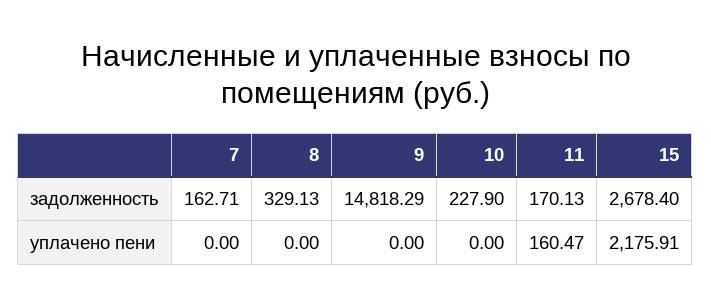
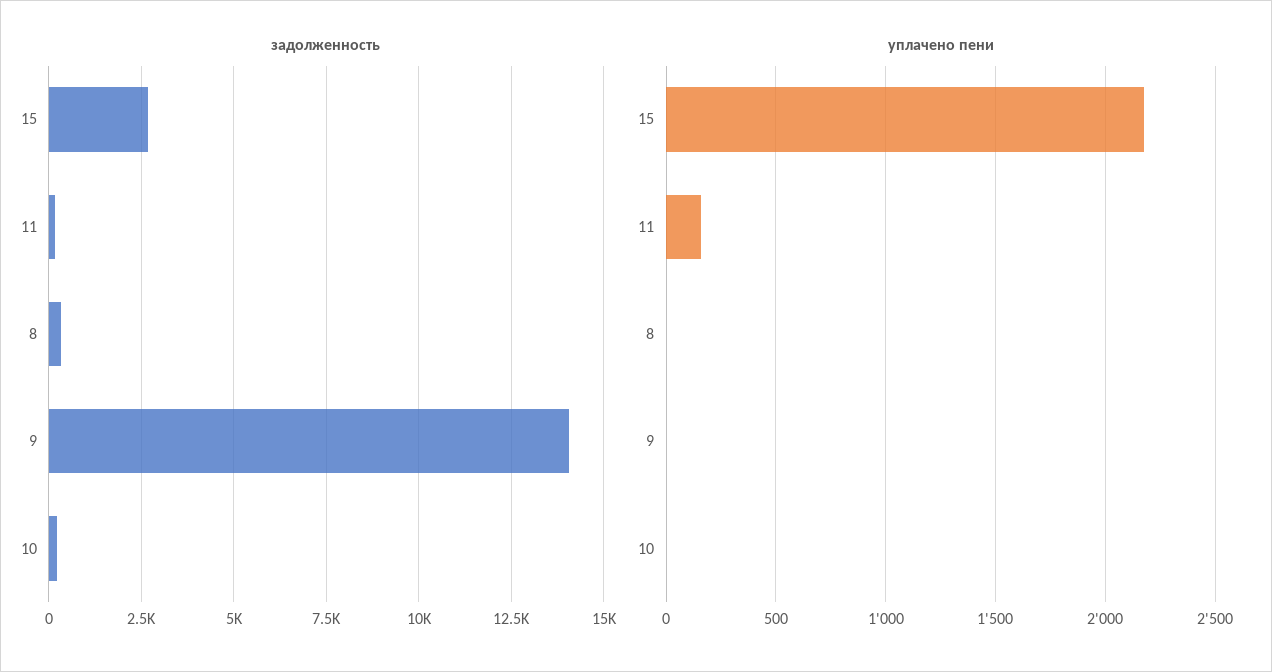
задолженность, 7: 162.71 -> none
задолженность, 9: 14818.29 -> 14000
уплачено пени, 7: 0 -> none

